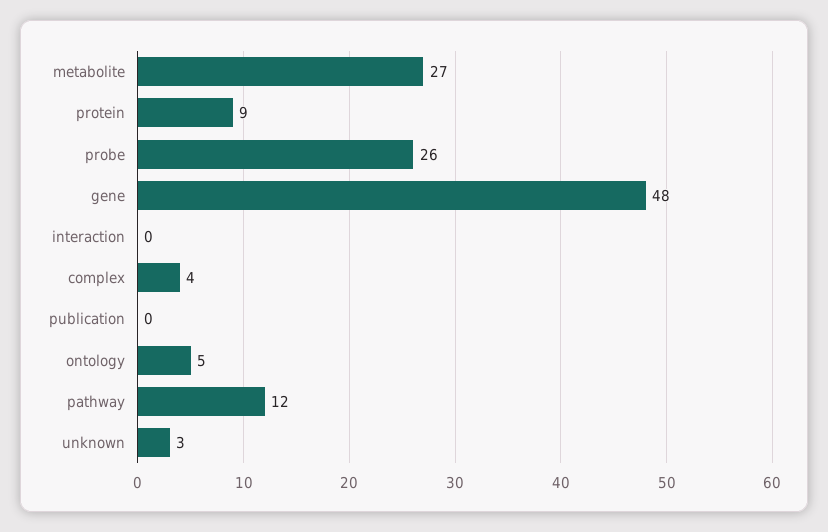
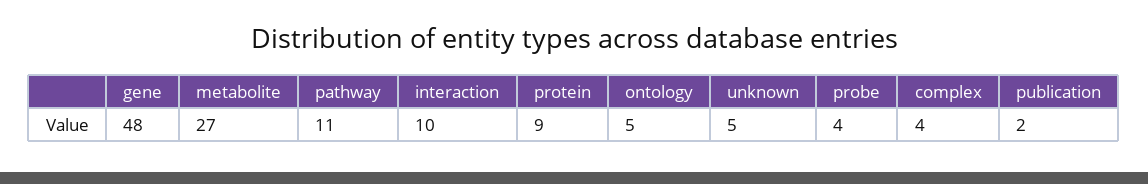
probe: 26 -> 4
interaction: 0 -> 10
publication: 0 -> 2
pathway: 12 -> 11
unknown: 3 -> 5

